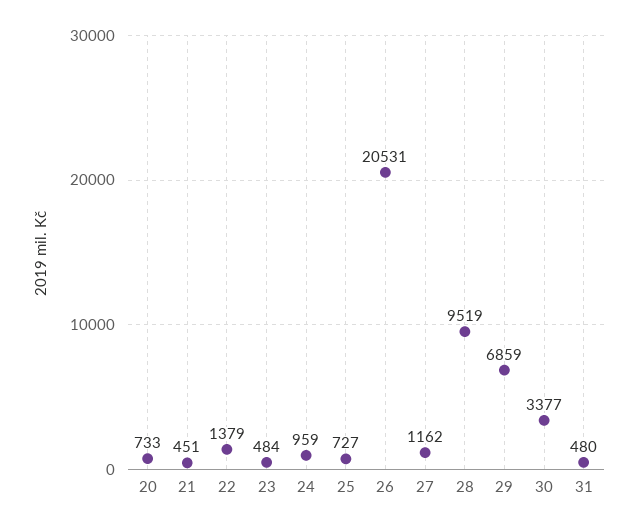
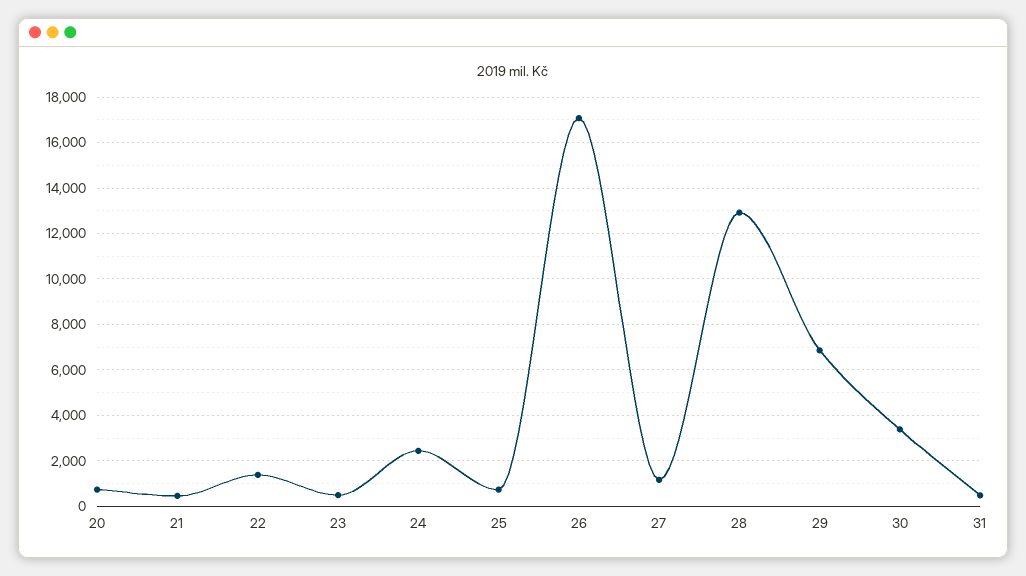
24: 959 -> 2500
26: 20531 -> 17000
28: 9519 -> 13000

